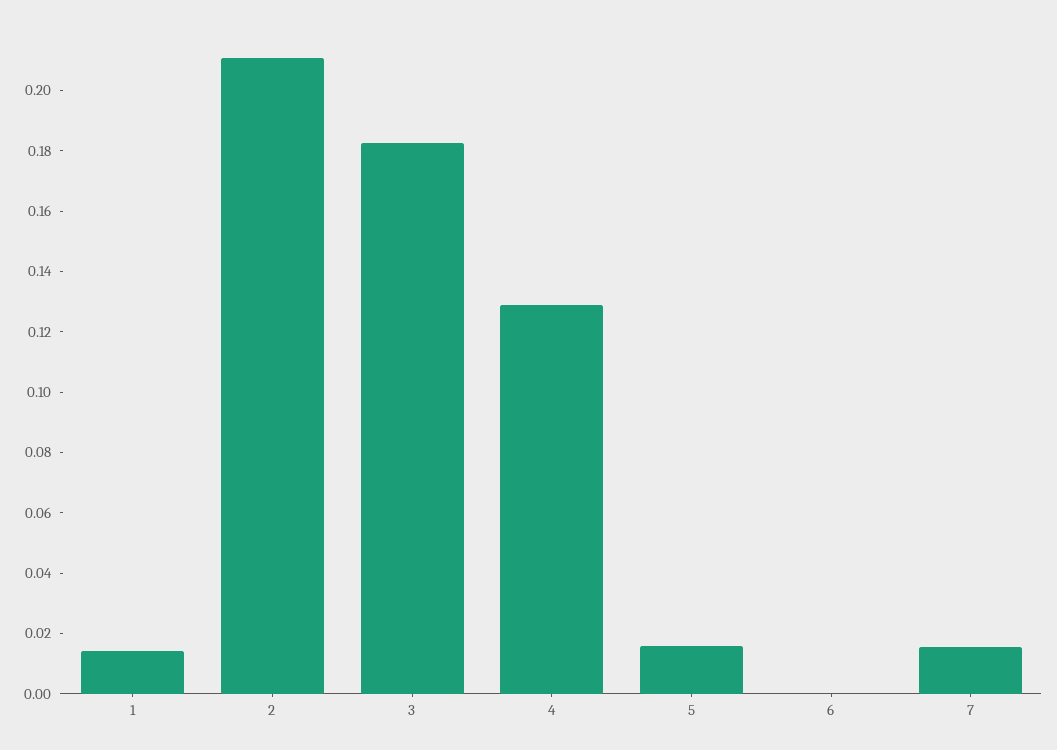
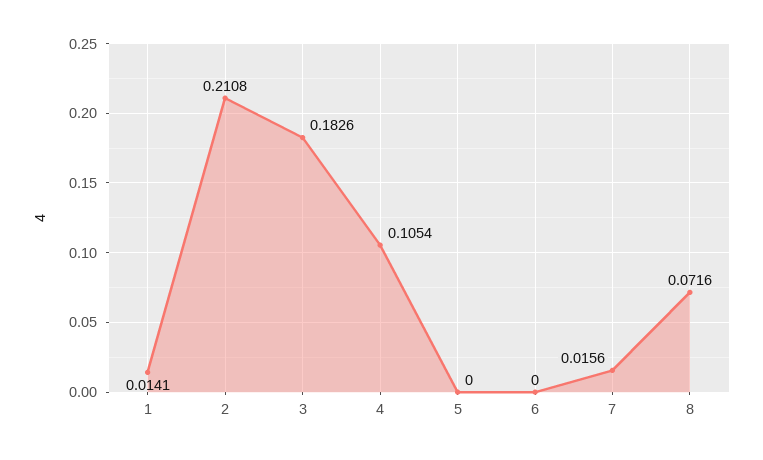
4: 0.13 -> 0.1054
5: 0.015 -> 0
8: none -> 0.0716

